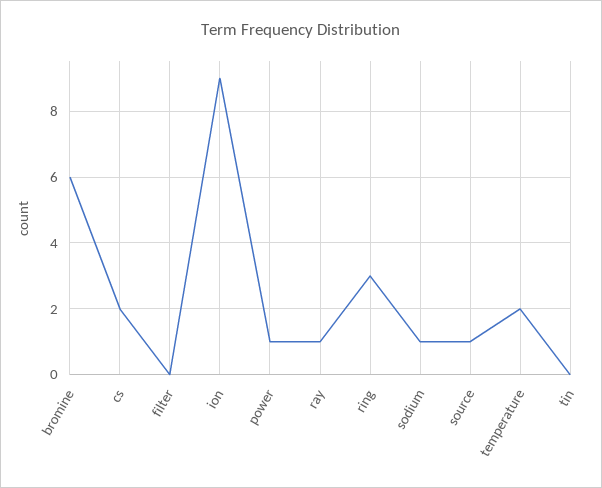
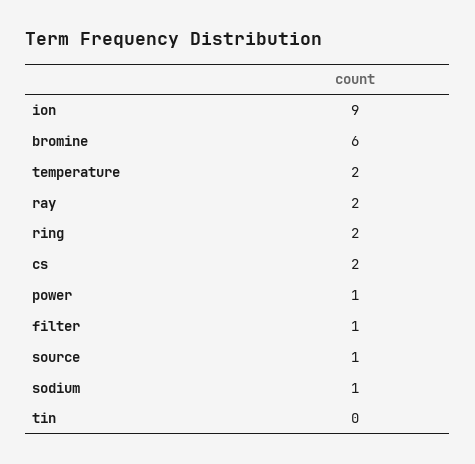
filter: 0 -> 1
ray: 1 -> 2
ring: 3 -> 2

